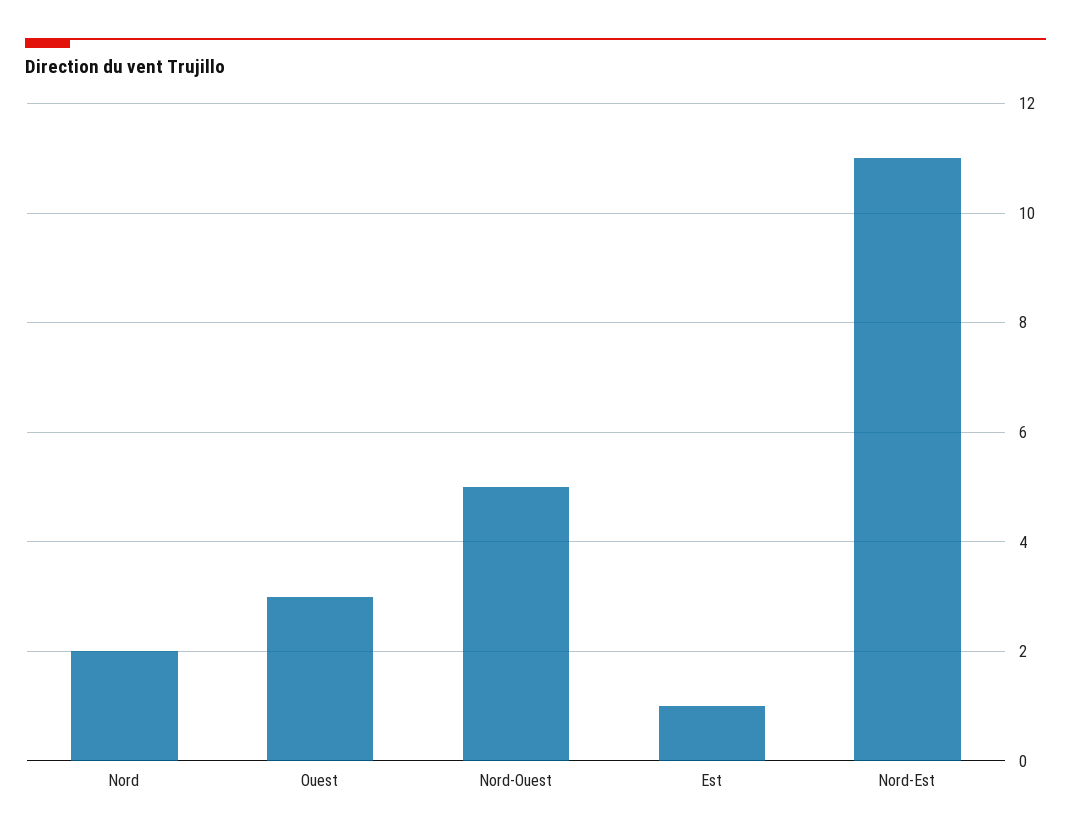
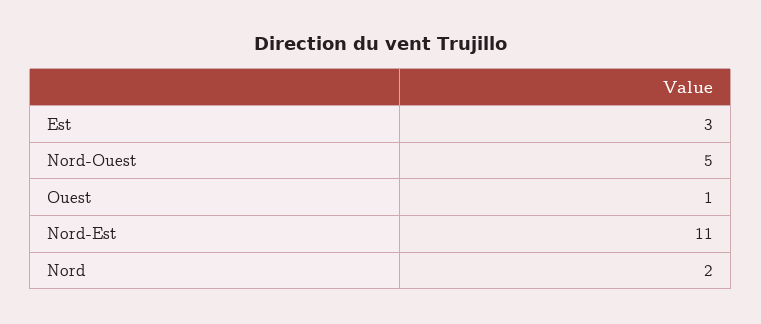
Ouest: 3 -> 1
Est: 1 -> 3

